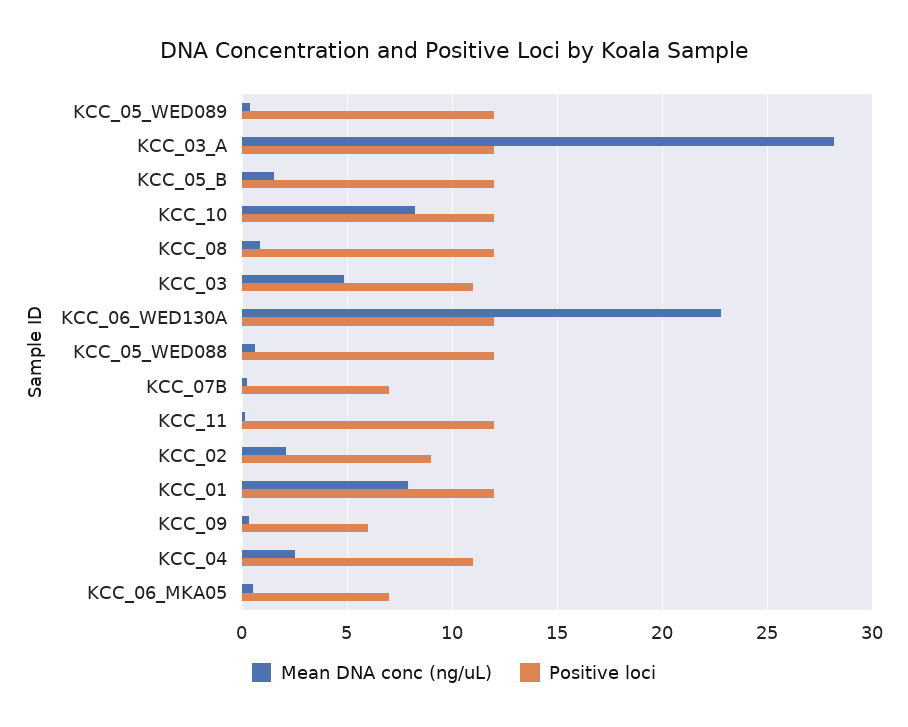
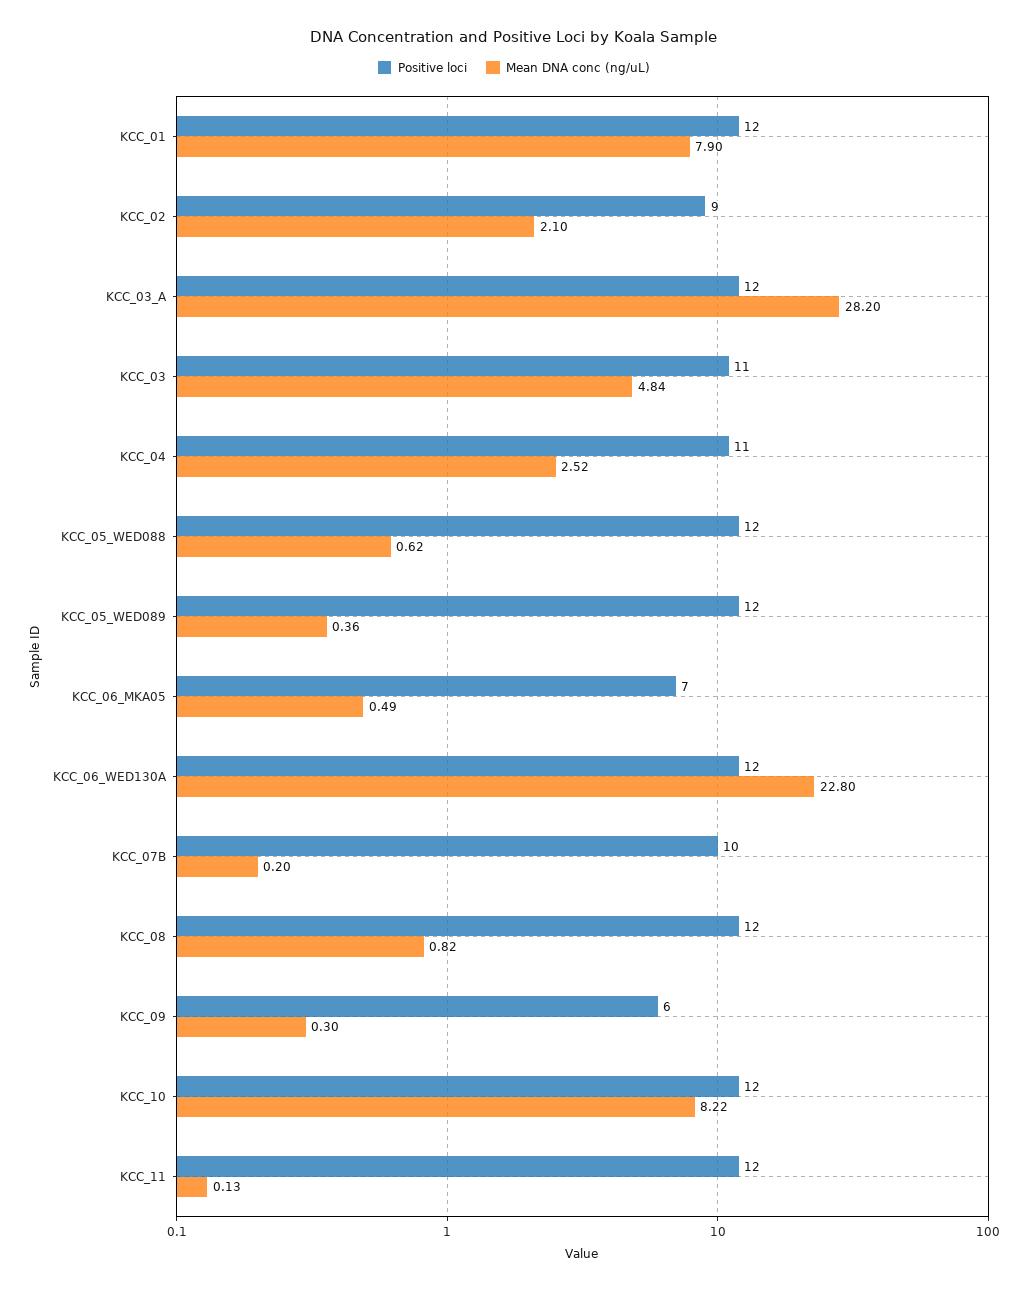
Mean DNA conc (ng/uL), KCC_05_B: 1.5 -> none
Positive loci, KCC_05_B: 12 -> none
Positive loci, KCC_07B: 7 -> 10

